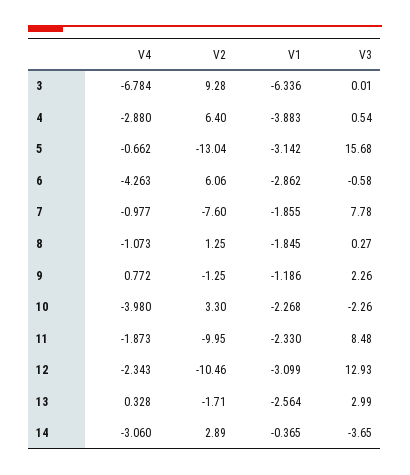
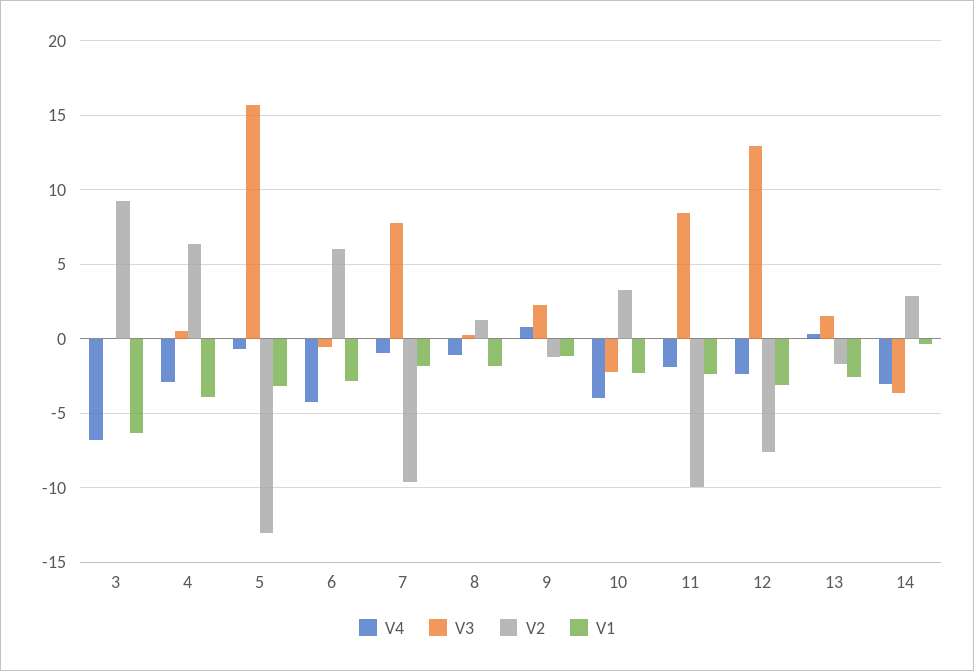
V2, 7: -7.6 -> -9.5
V2, 12: -10.46 -> -7.5
V3, 13: 2.99 -> 1.5

